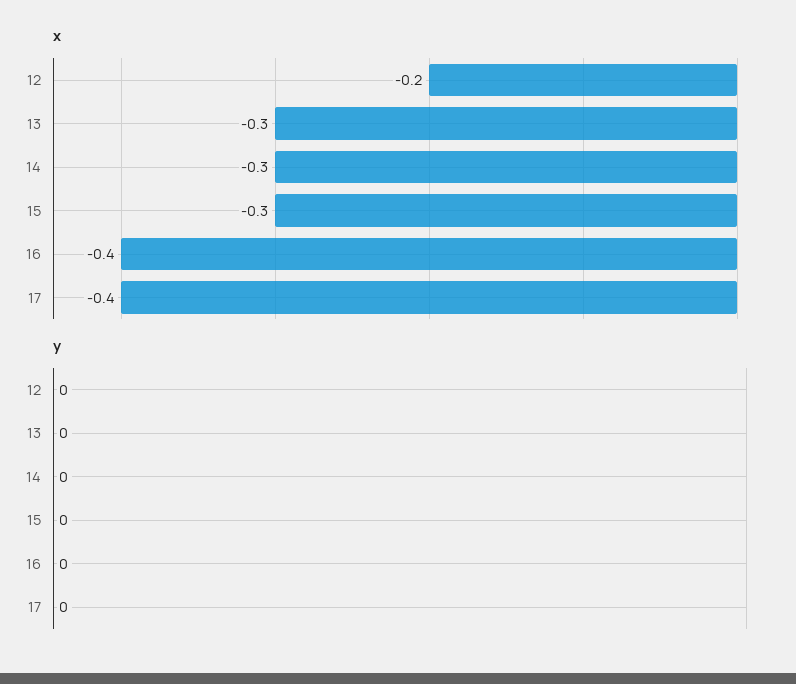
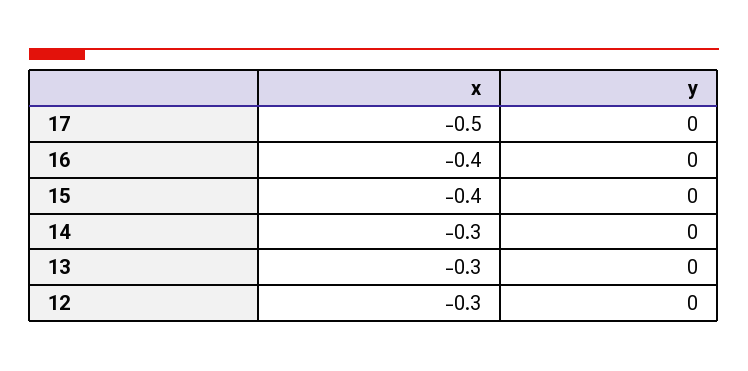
x, 12: -0.2 -> -0.3
x, 15: -0.3 -> -0.4
x, 17: -0.4 -> -0.5

